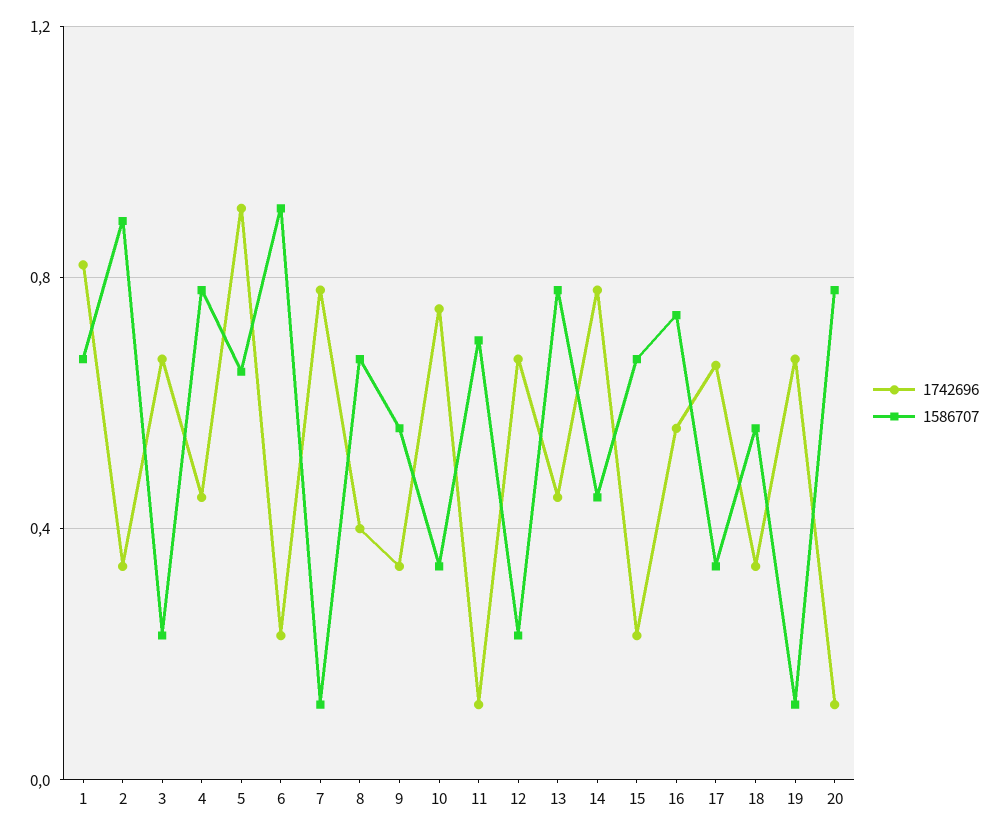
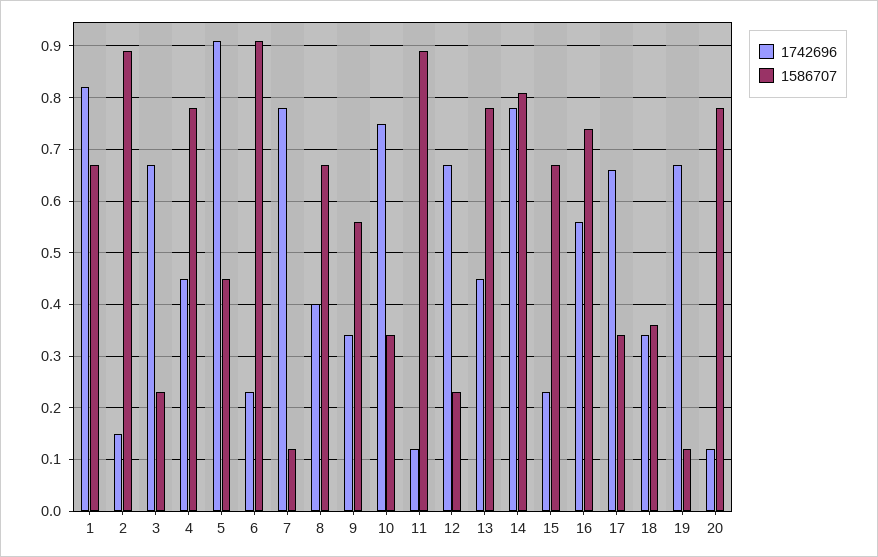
1742696, 2: 0.35 -> 0.15
1586707, 5: 0.65 -> 0.45
1586707, 11: 0.7 -> 0.9
1586707, 14: 0.45 -> 0.8
1586707, 18: 0.55 -> 0.35

